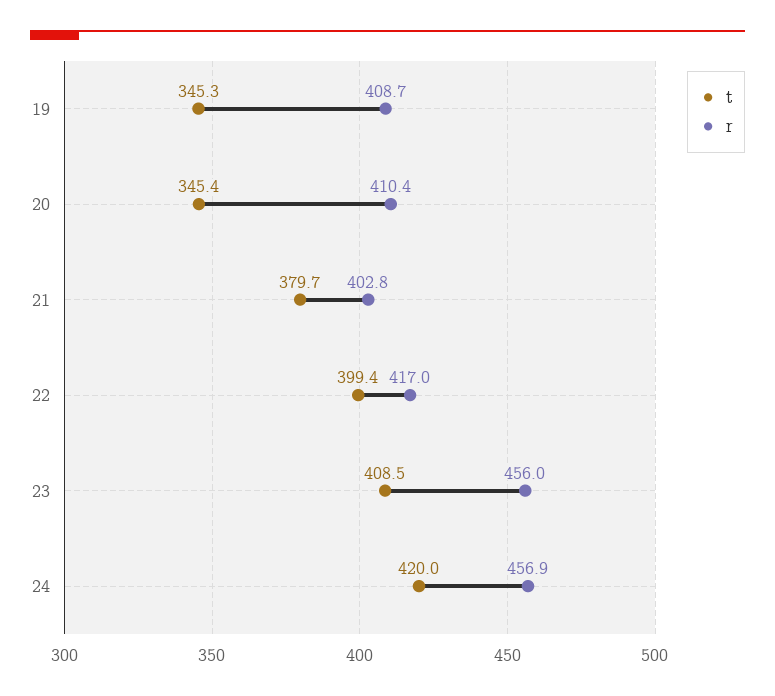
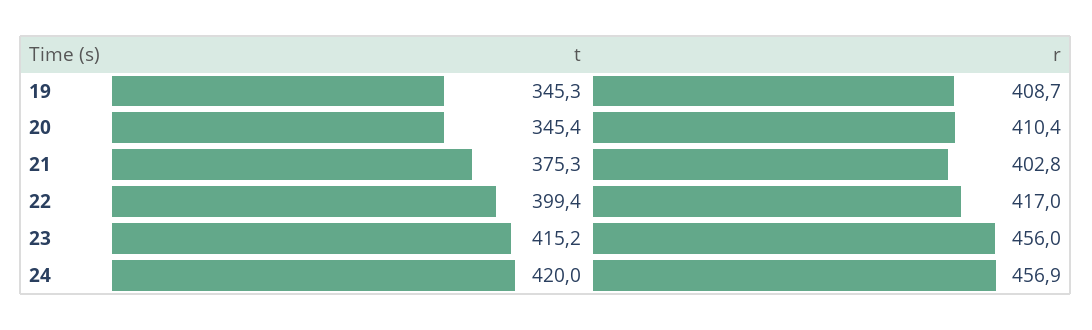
t, 21: 379.7 -> 375.3
t, 23: 408.5 -> 415.2

